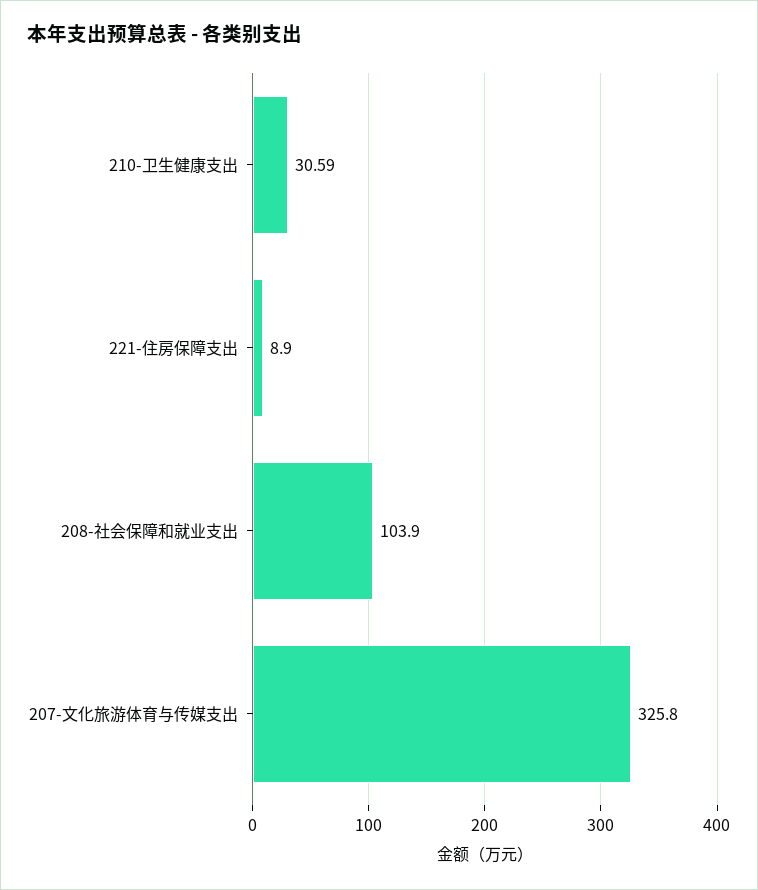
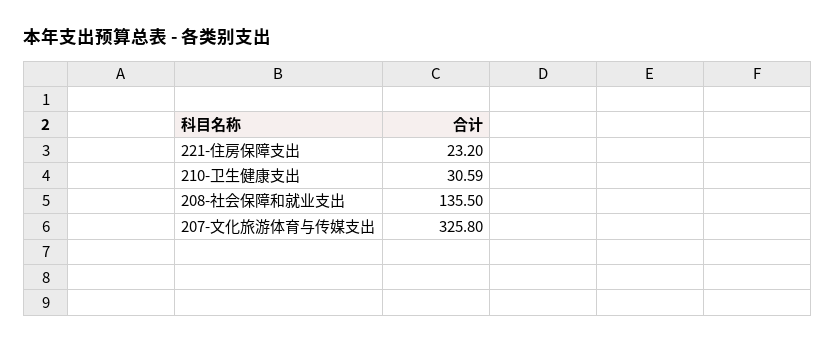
221-住房保障支出: 8.9 -> 23.2
208-社会保障和就业支出: 103.9 -> 135.5

